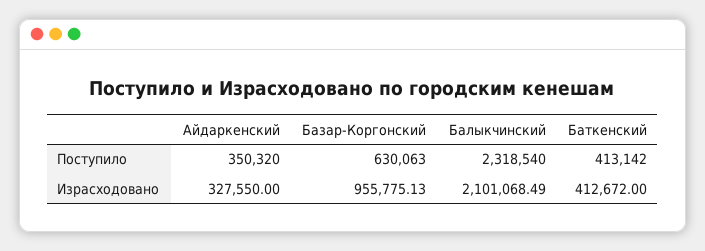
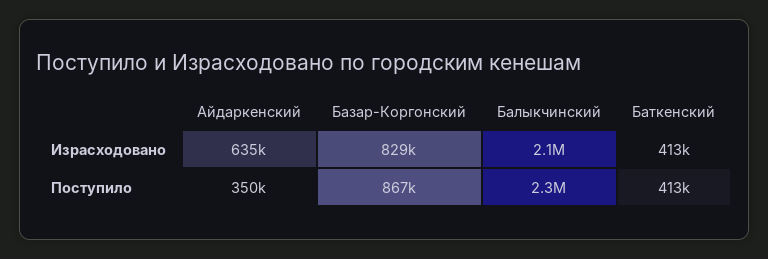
Базар-Коргонский, Поступило: 630063 -> 867000
Айдаркенский, Израсходовано: 327550 -> 635000
Базар-Коргонский, Израсходовано: 955775.13 -> 829000

